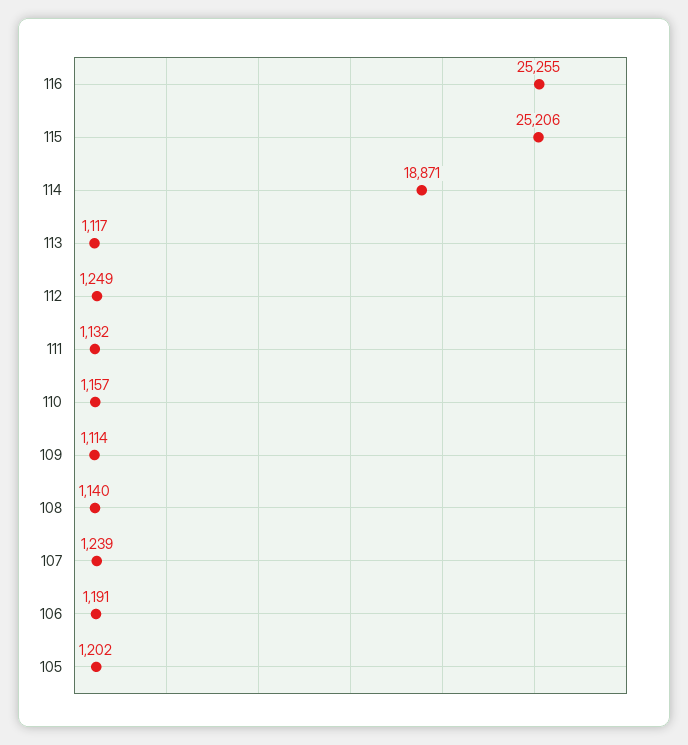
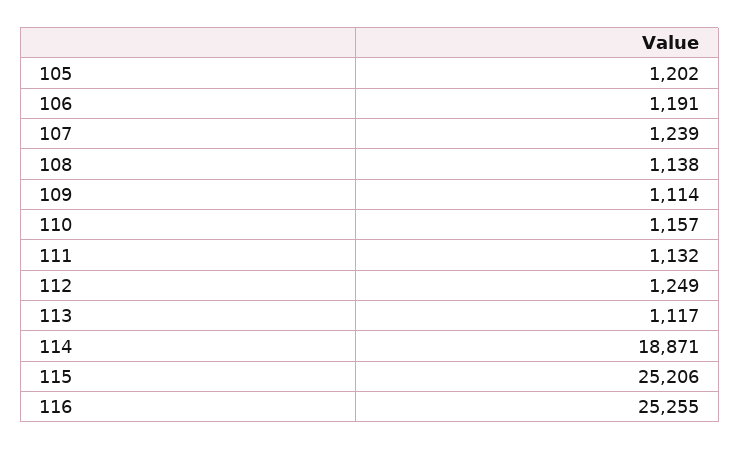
108: 1140 -> 1138

